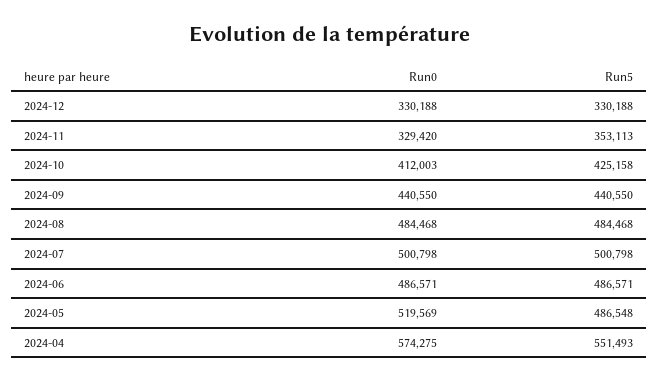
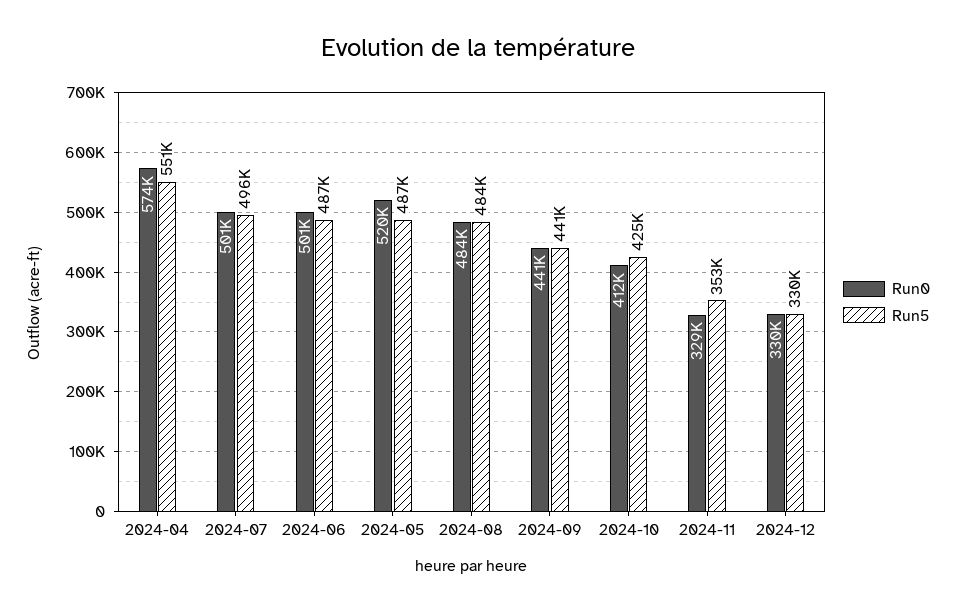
Run5, 2024-07: 500798 -> 496000
Run0, 2024-06: 486571 -> 501000

